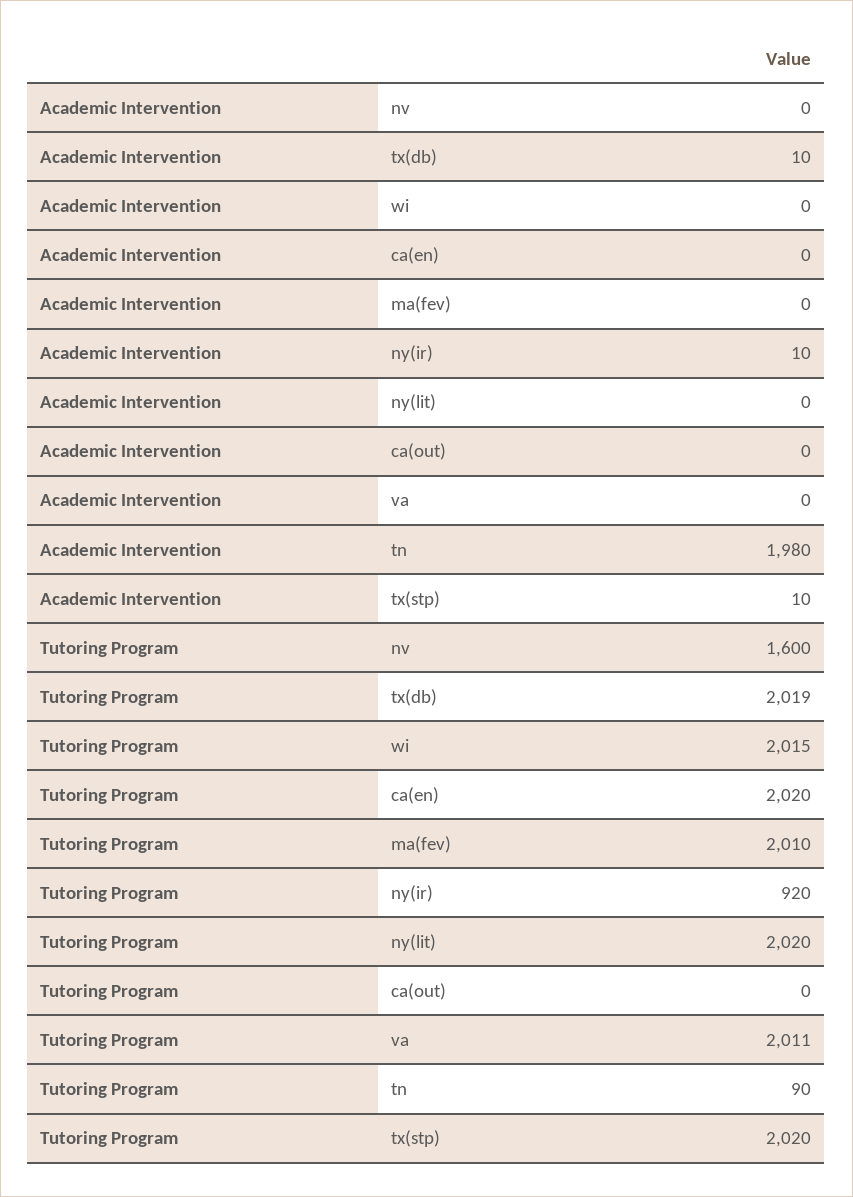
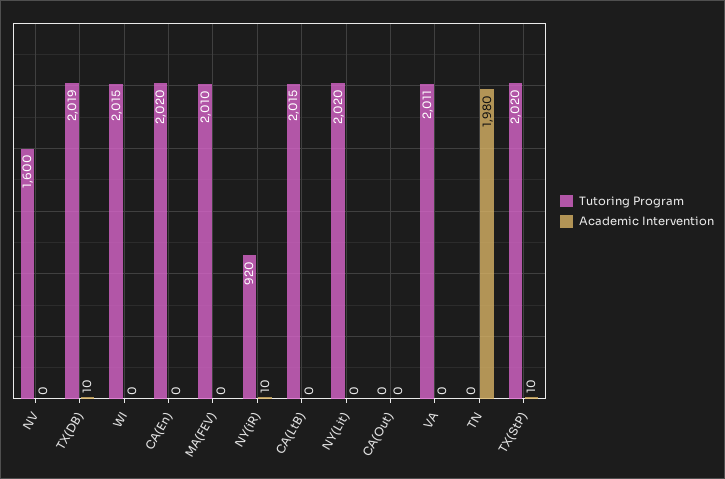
Tutoring Program, tn: 90 -> 0
Tutoring Program, CA(LtB): none -> 2015
Academic Intervention, CA(LtB): none -> 0

